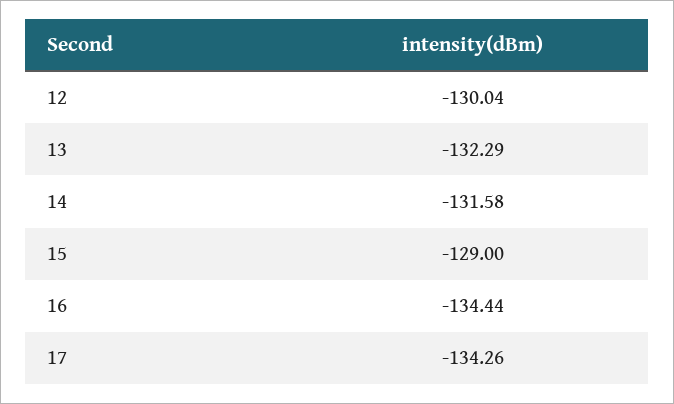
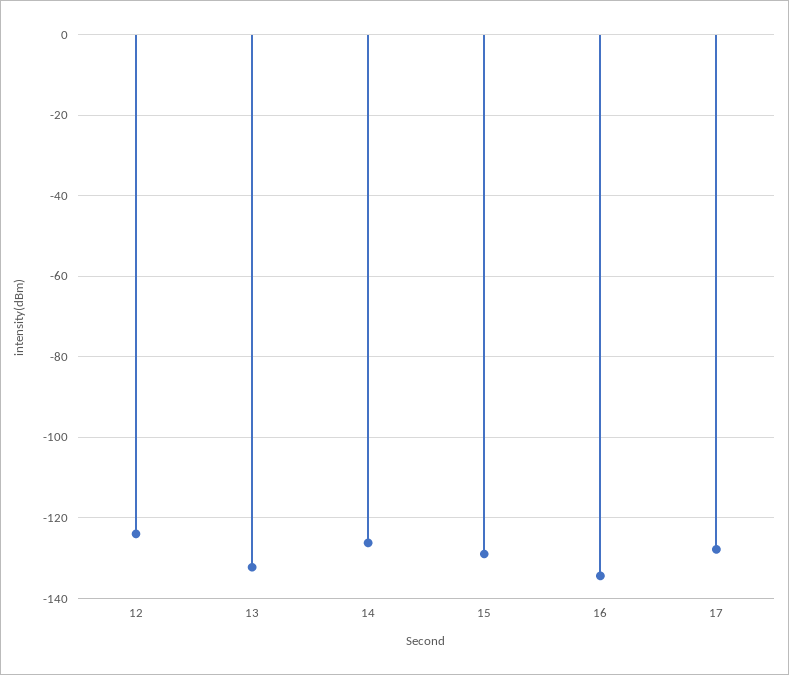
12: -130.04 -> -124
14: -131.58 -> -126
17: -134.26 -> -128

